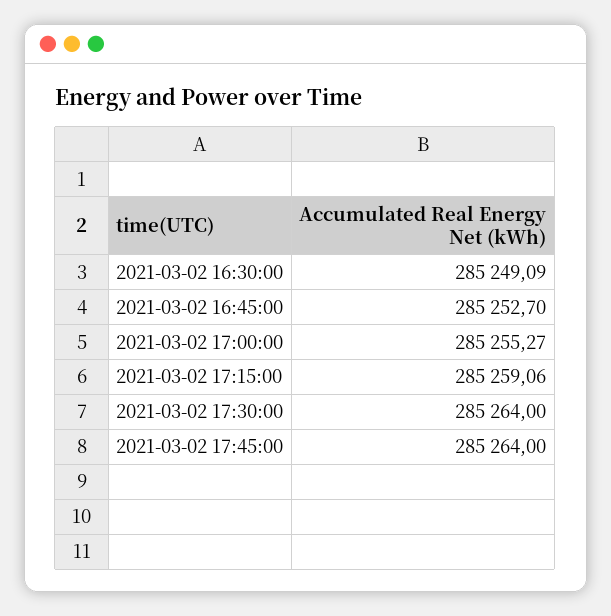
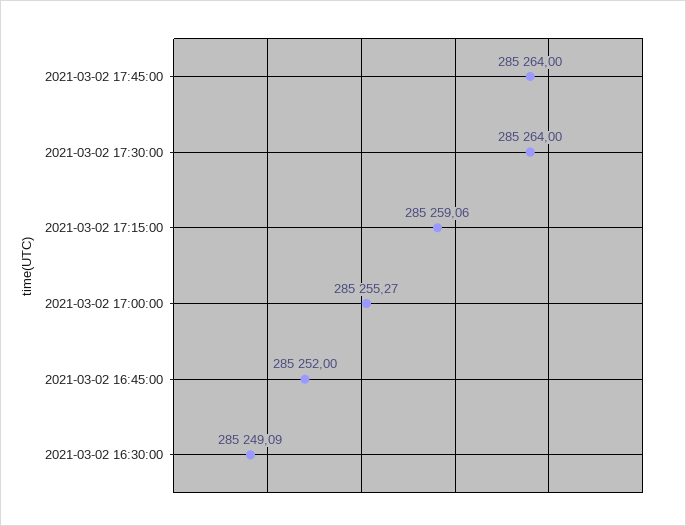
2021-03-02 16:45:00: 285252.7 -> 285252

